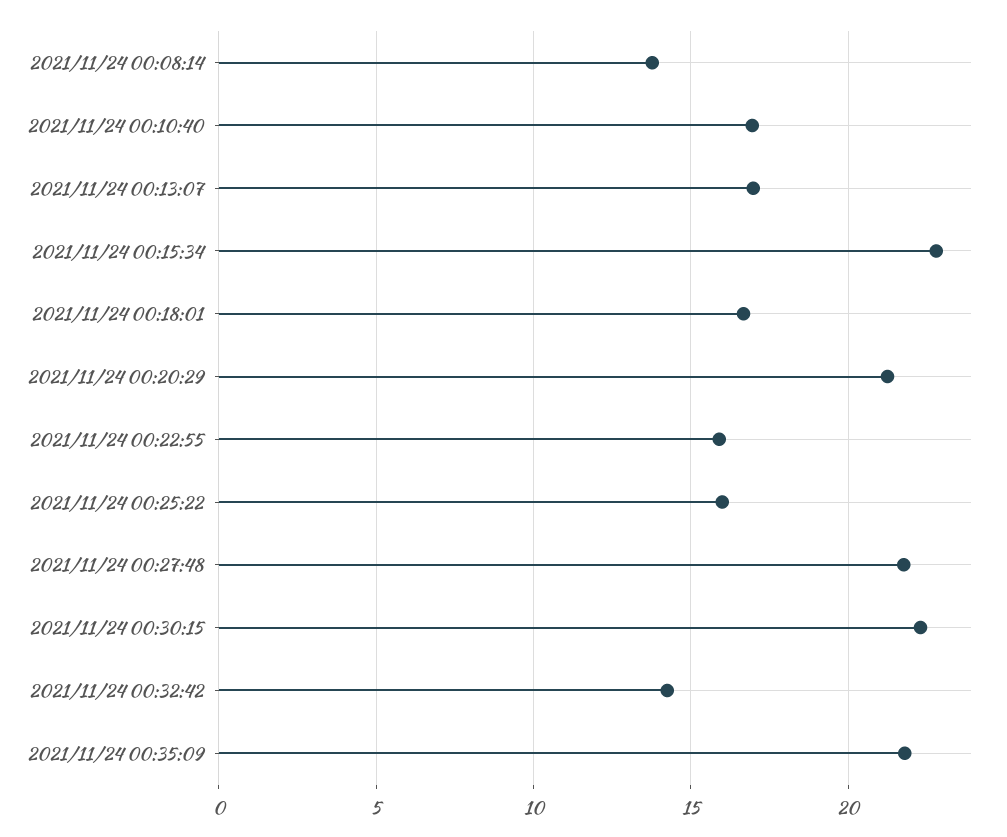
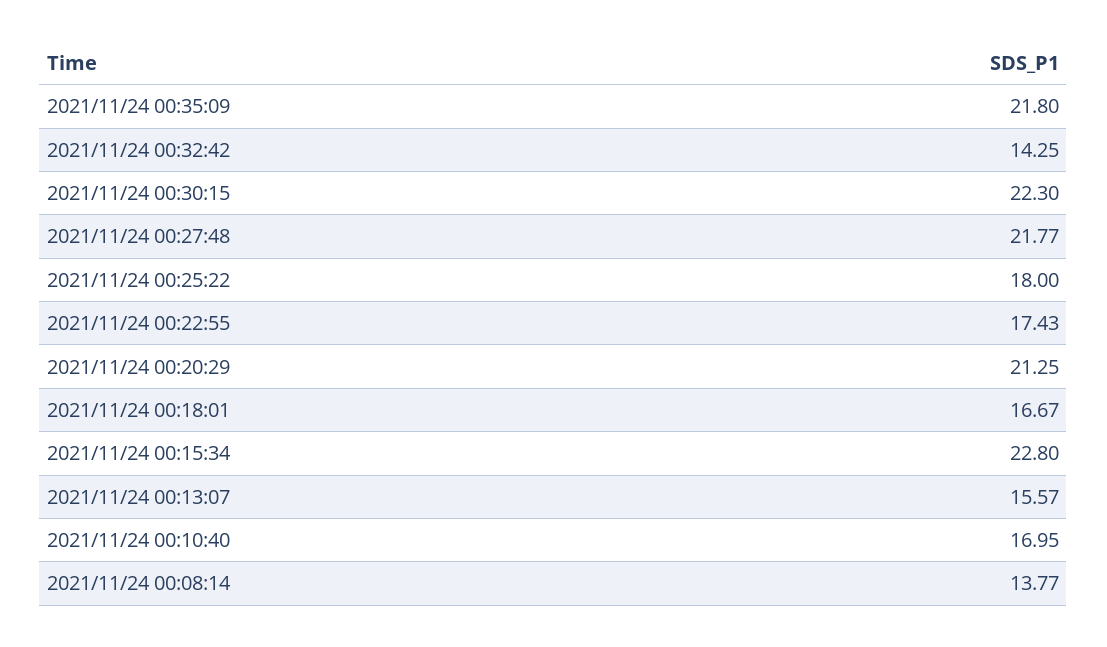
2021/11/24 00:13:07: 17 -> 15.57
2021/11/24 00:22:55: 16 -> 17.43
2021/11/24 00:25:22: 16 -> 18

